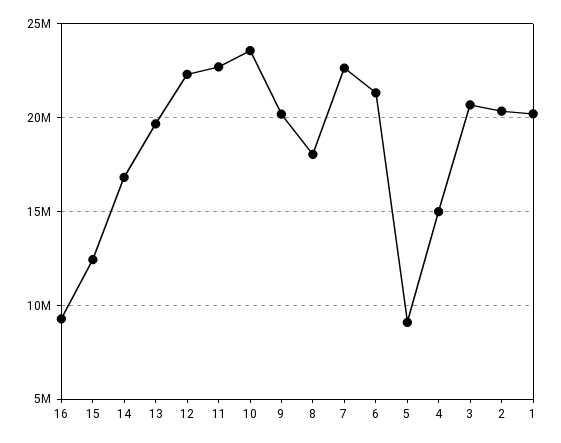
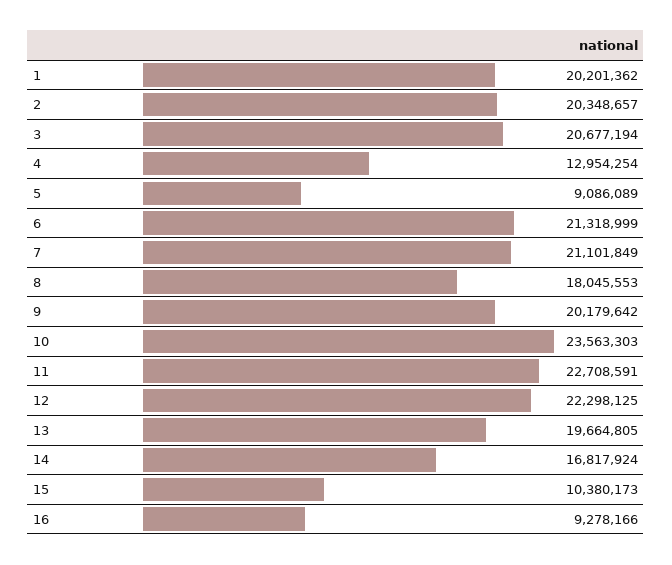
15: 12500000 -> 10380173
7: 22500000 -> 21101849
4: 15000000 -> 12954254

